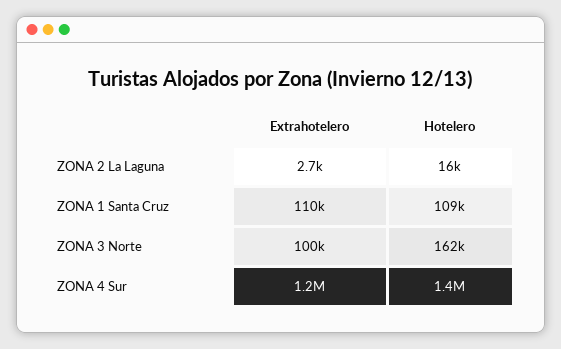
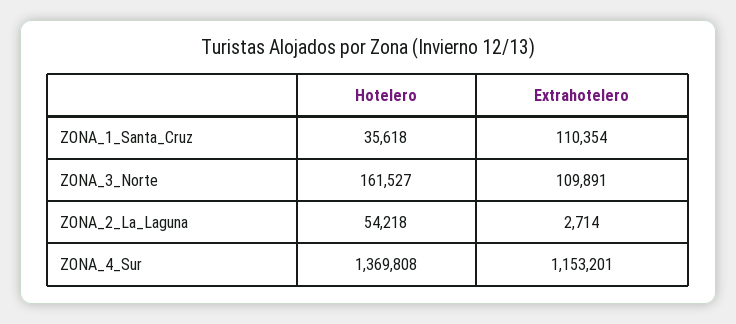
Hotelero, ZONA 2 La Laguna: 16000 -> 54218
Hotelero, ZONA 1 Santa Cruz: 109000 -> 35618
Extrahotelero, ZONA 3 Norte: 100000 -> 109891

